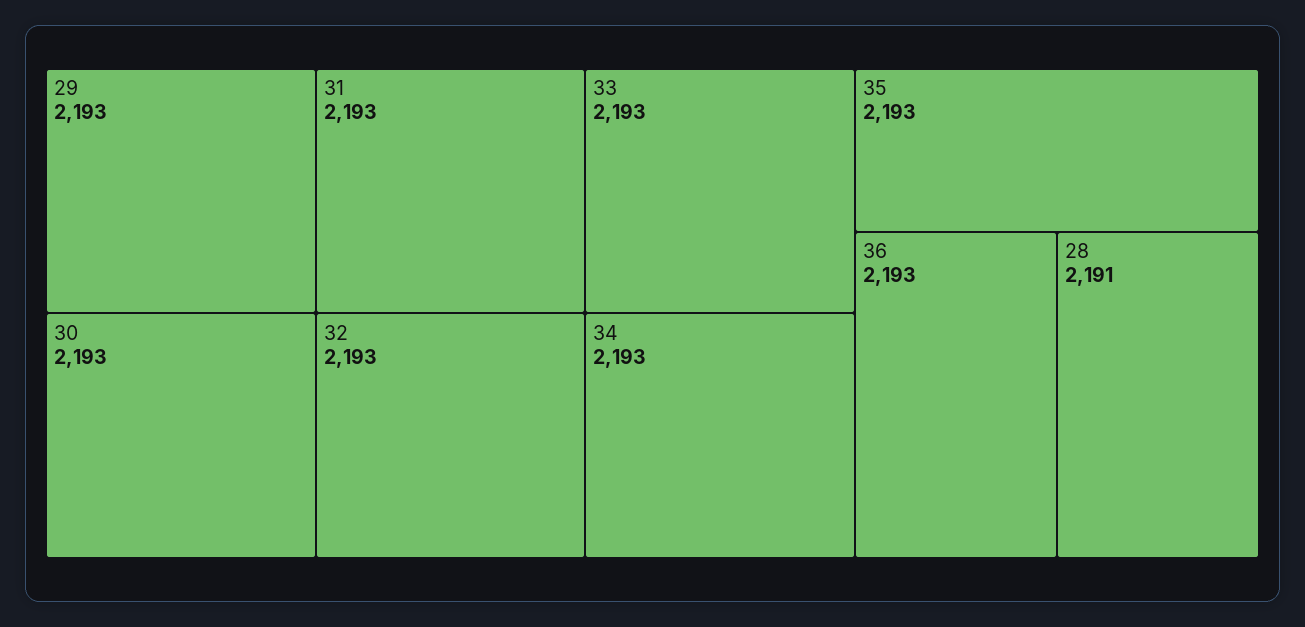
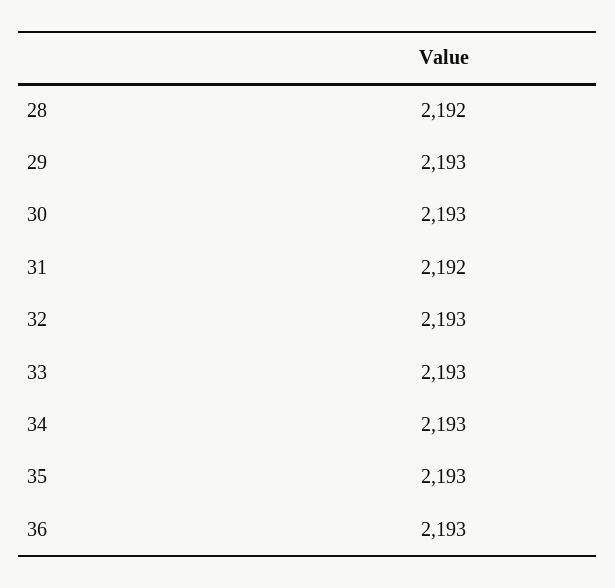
31: 2193 -> 2192
28: 2191 -> 2192

